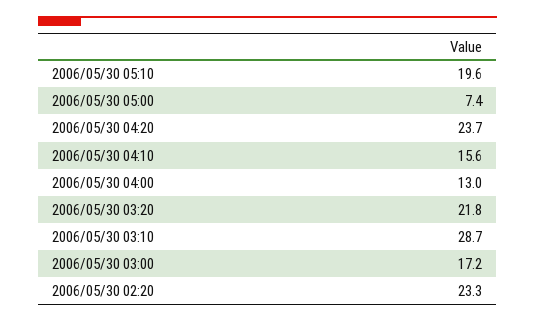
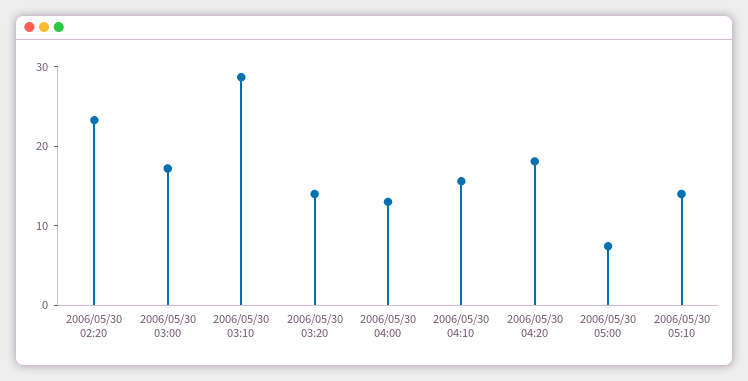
2006/05/30 05:10: 19.6 -> 14
2006/05/30 04:20: 23.7 -> 18
2006/05/30 03:20: 21.8 -> 14

